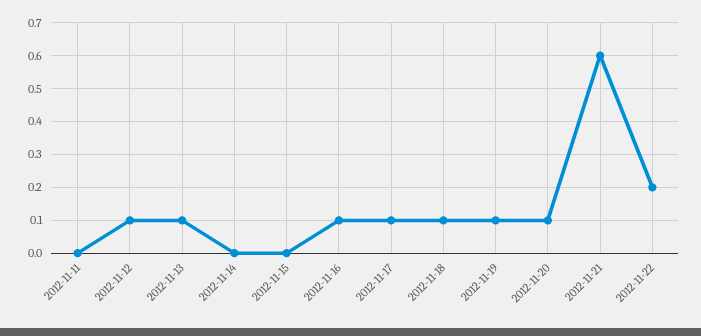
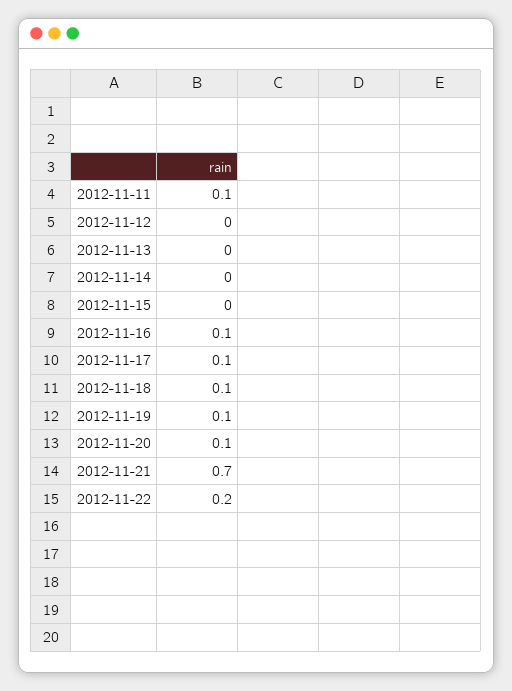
2012-11-11: 0 -> 0.1
2012-11-12: 0.1 -> 0
2012-11-13: 0.1 -> 0
2012-11-21: 0.6 -> 0.7

